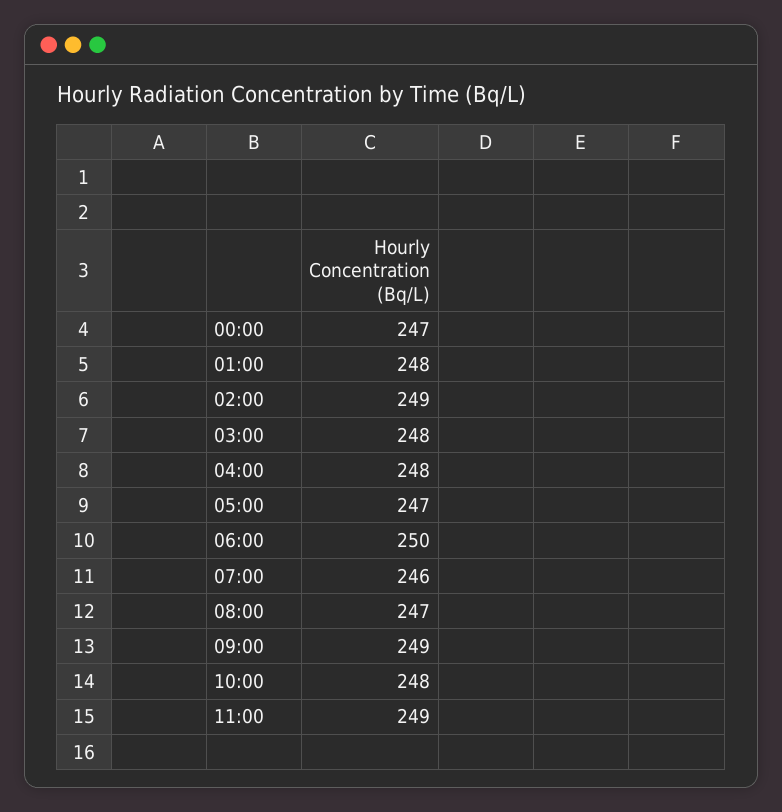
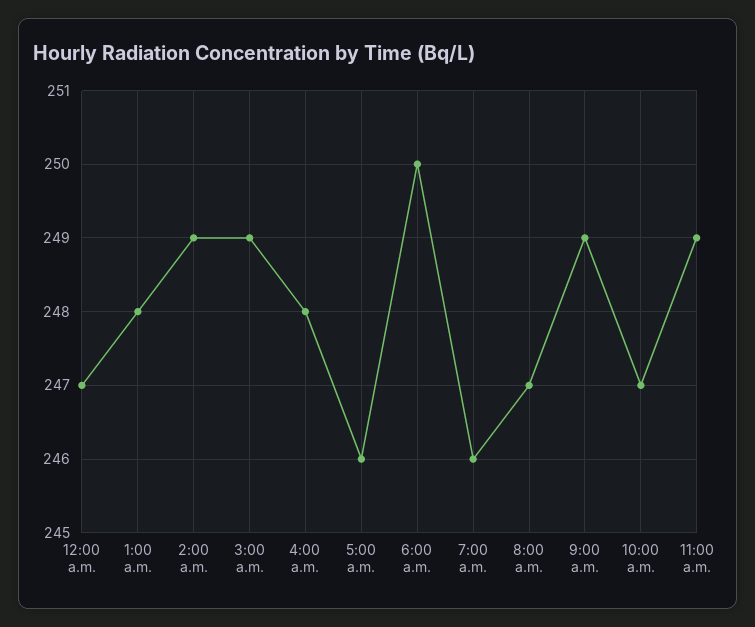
03:00: 248 -> 249
05:00: 247 -> 246
10:00: 248 -> 247

